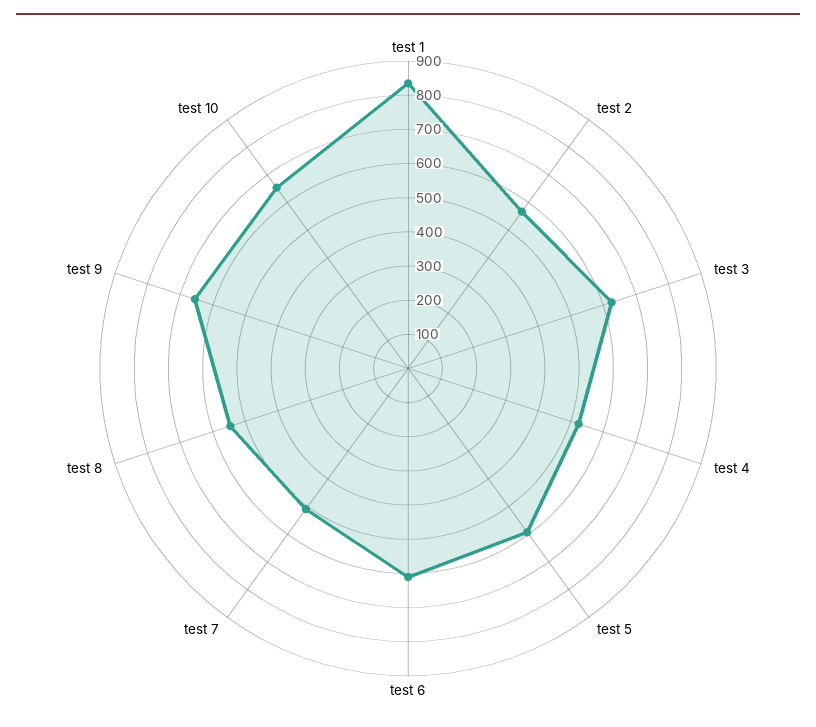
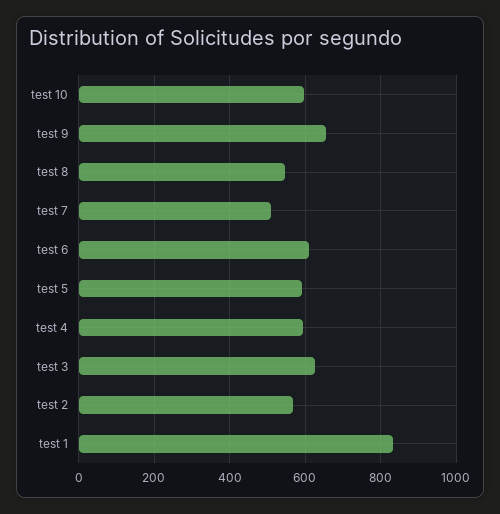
test 4: 525 -> 600
test 10: 650 -> 600

